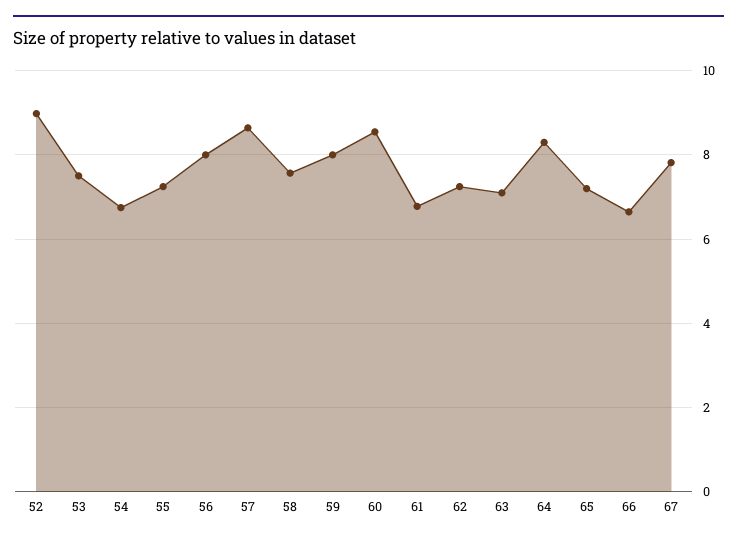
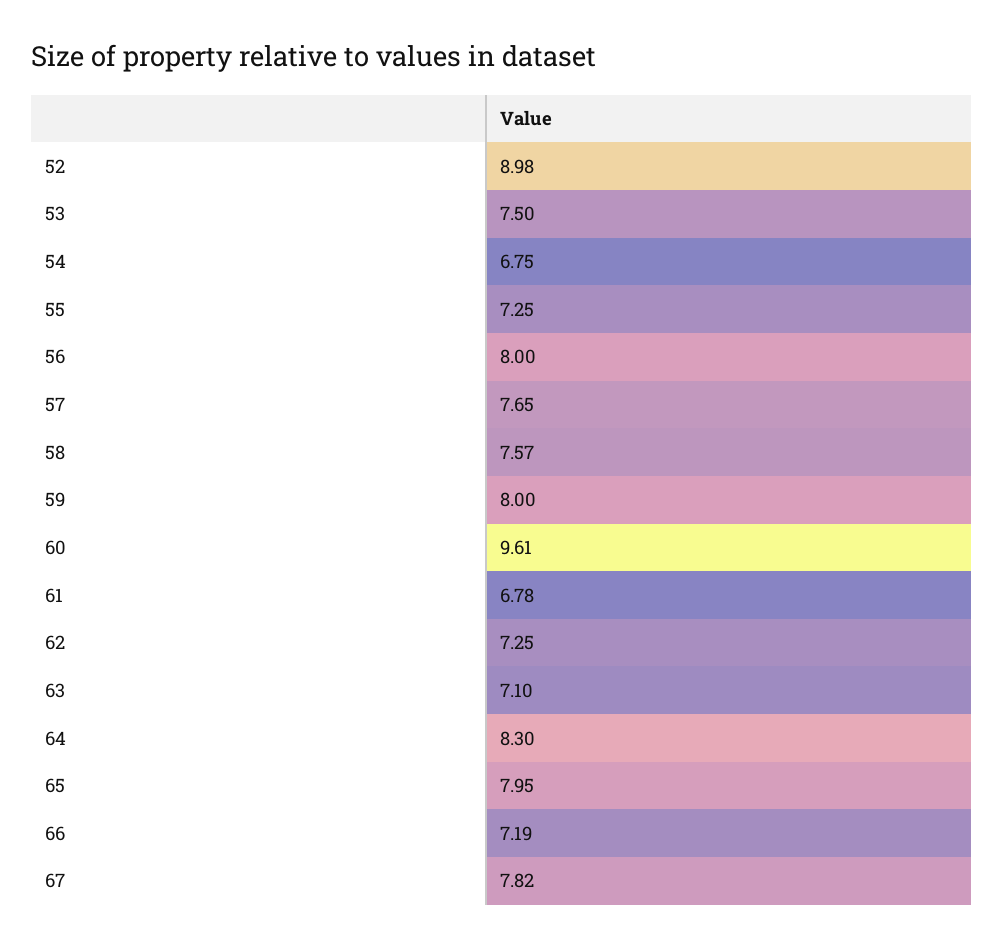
57: 8.6 -> 7.65
60: 8.6 -> 9.61
65: 7.2 -> 7.95
66: 6.6 -> 7.19

